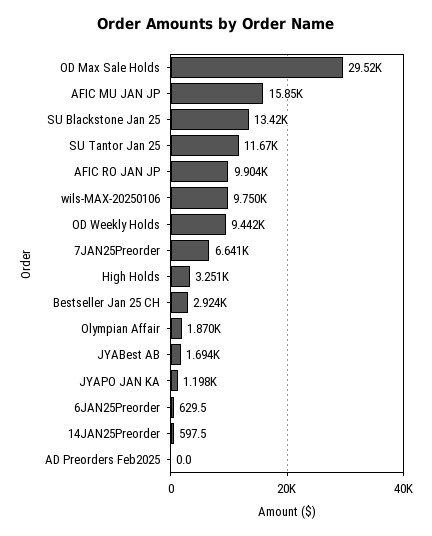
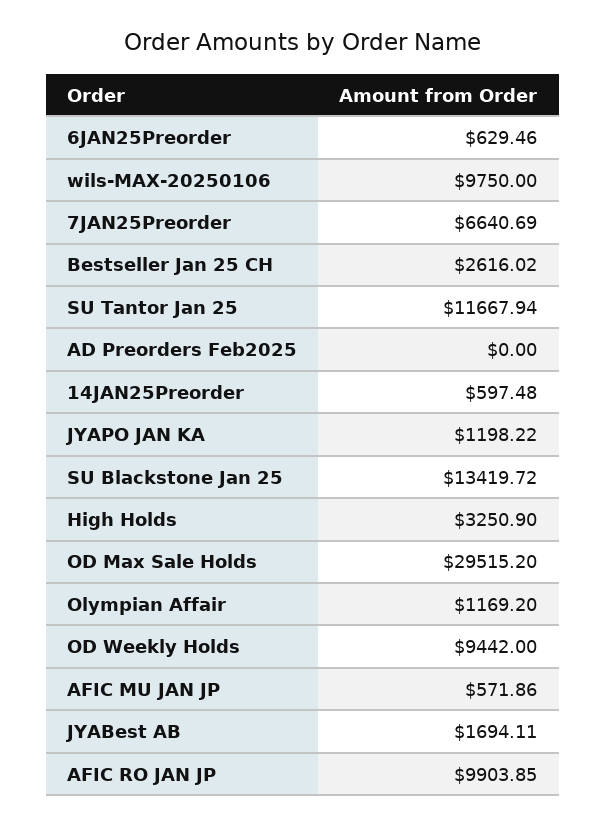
AFIC MU JAN JP: 15850 -> 571.86
Bestseller Jan 25 CH: 2924 -> 2616.02
Olympian Affair: 1870 -> 1169.2

